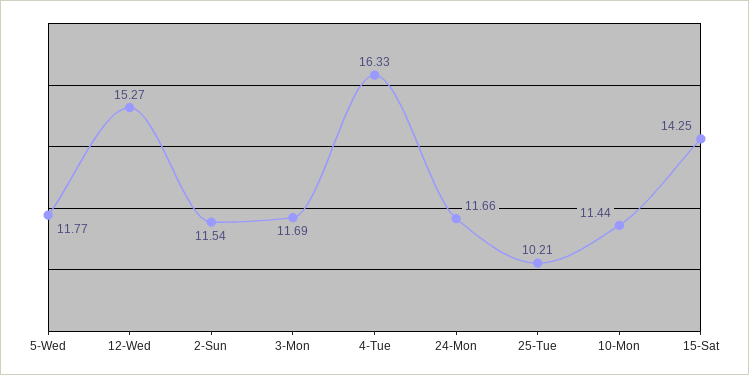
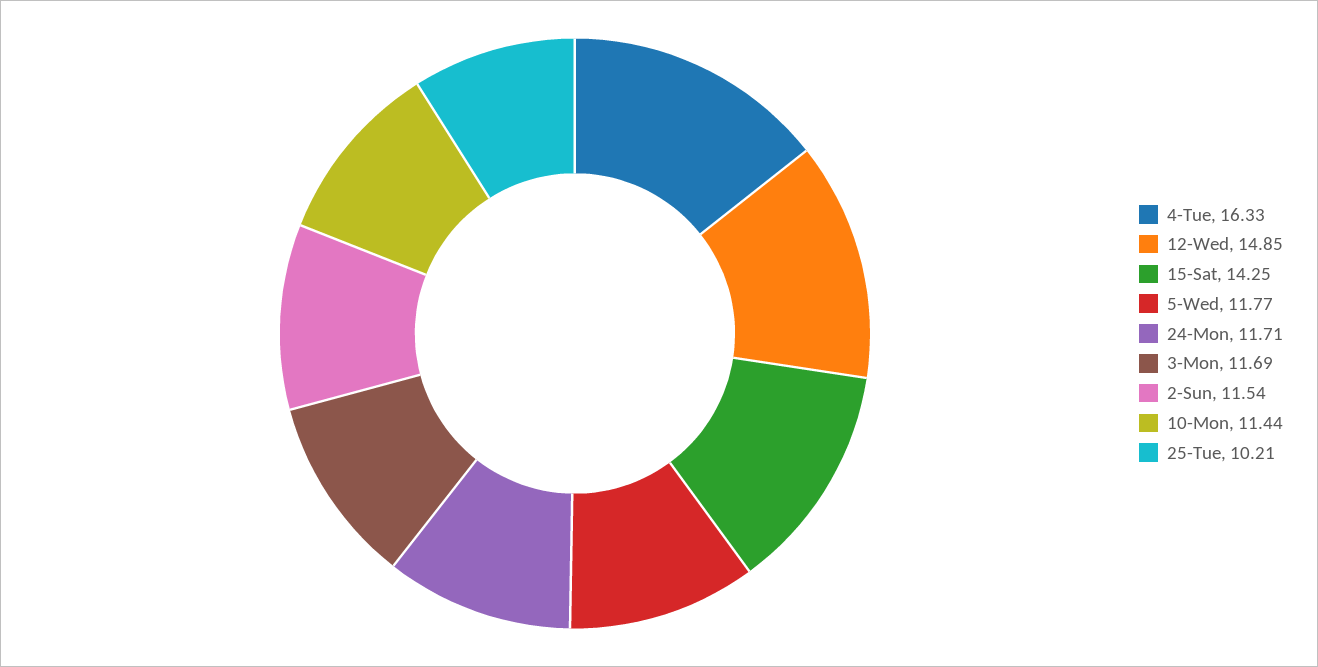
12-Wed: 15.27 -> 14.85
24-Mon: 11.66 -> 11.71

